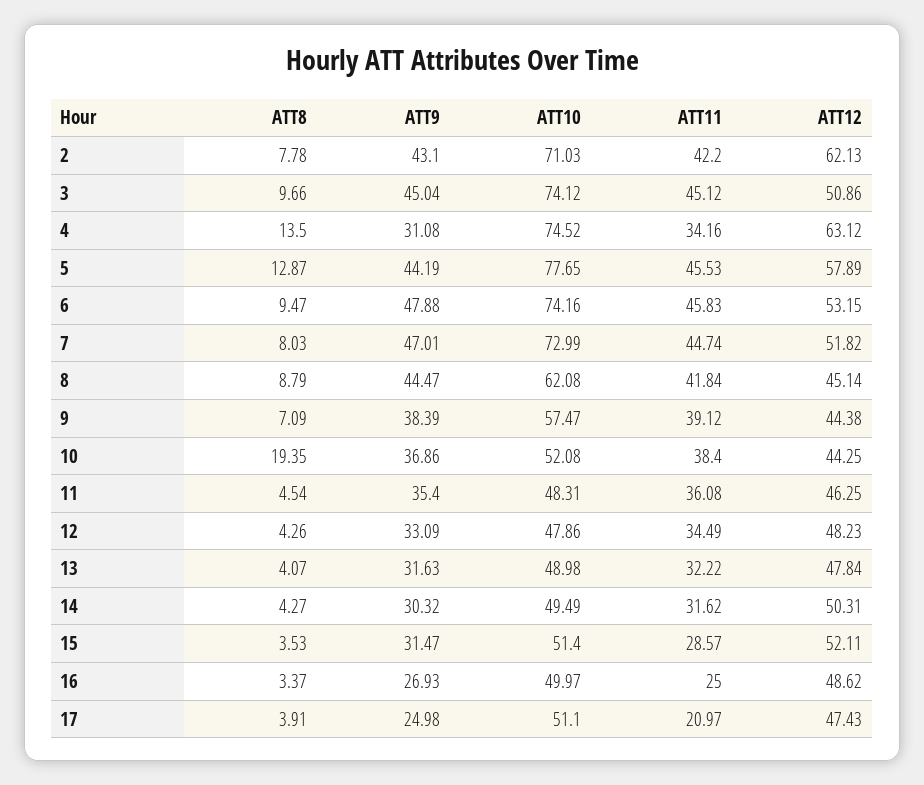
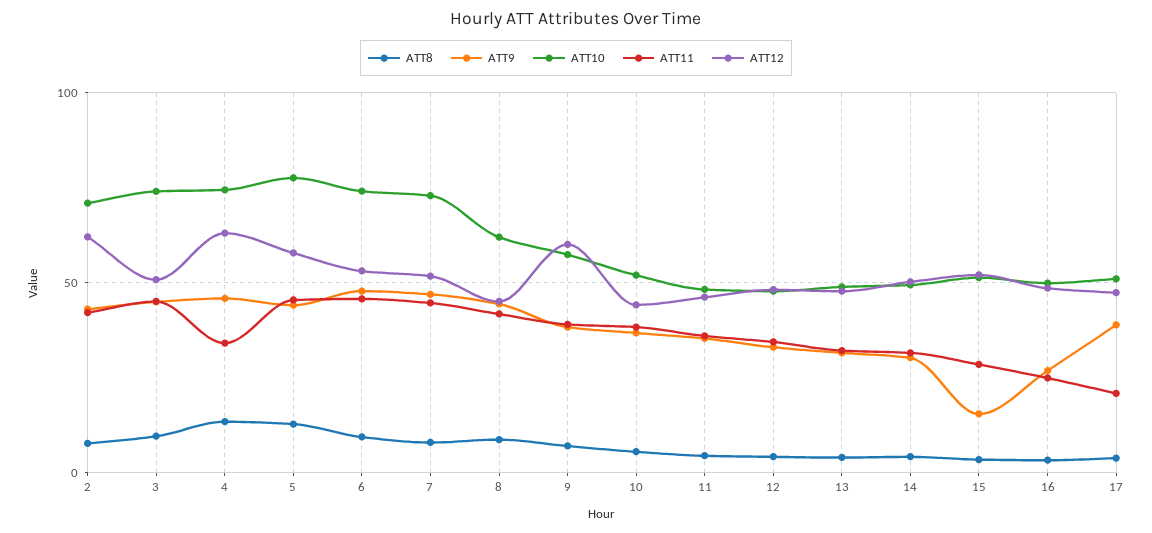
ATT9, 4: 31.08 -> 45
ATT12, 9: 44.38 -> 60
ATT8, 10: 19.35 -> 5
ATT9, 15: 31.47 -> 15
ATT9, 17: 24.98 -> 40

